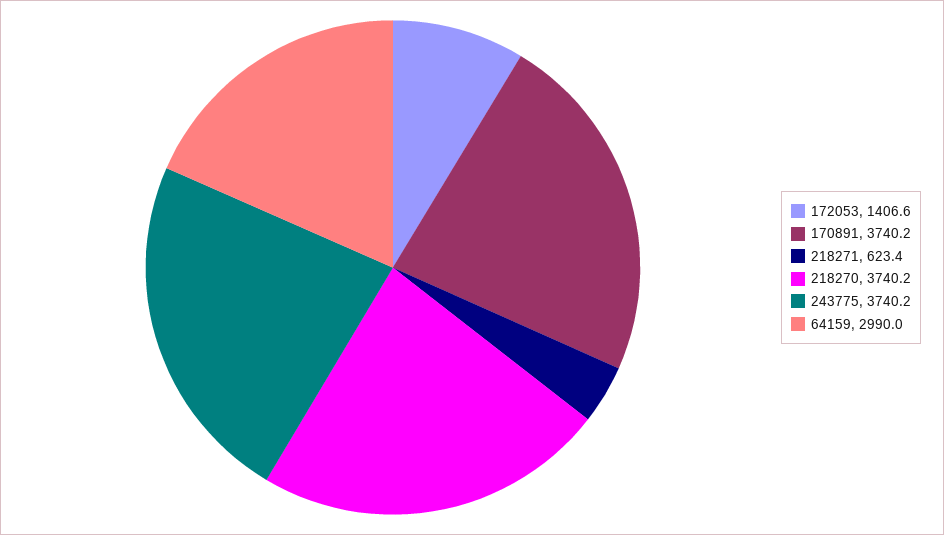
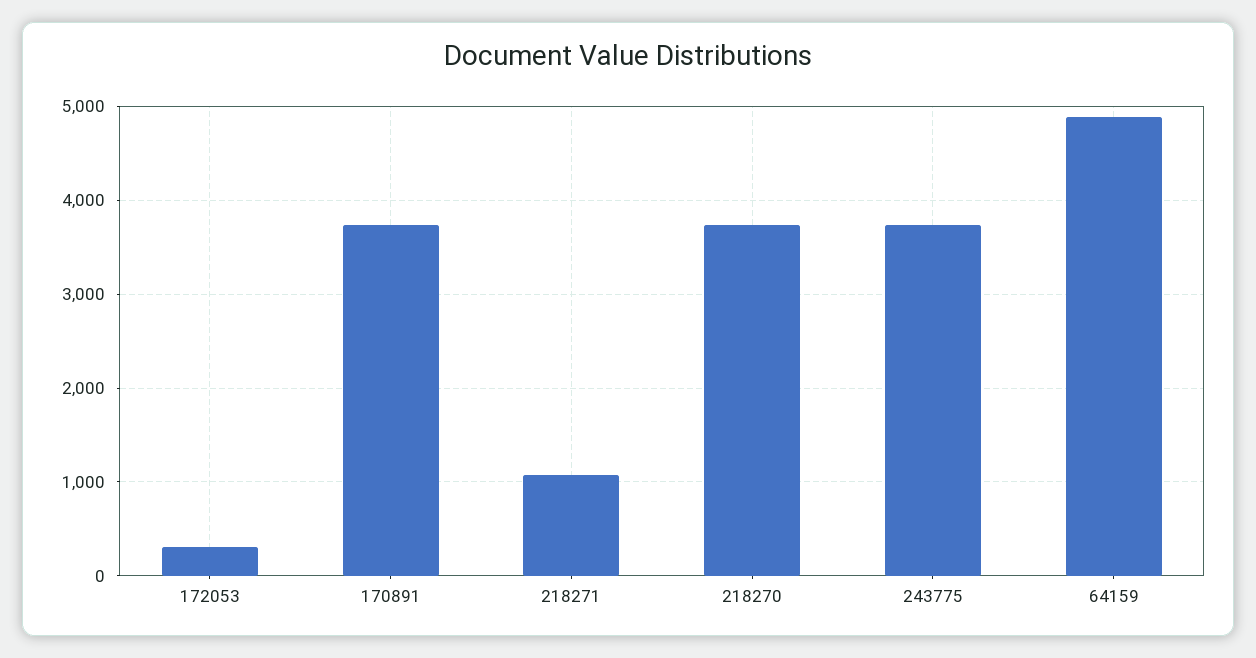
172053: 1406.6 -> 300
218271: 623.4 -> 1100
64159: 2990 -> 4900

